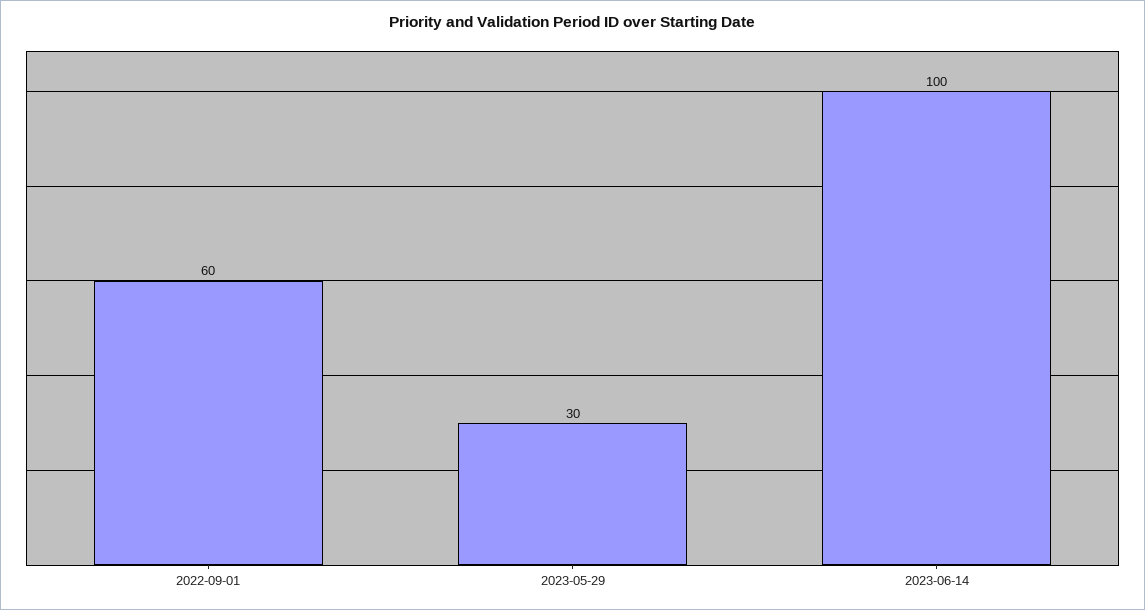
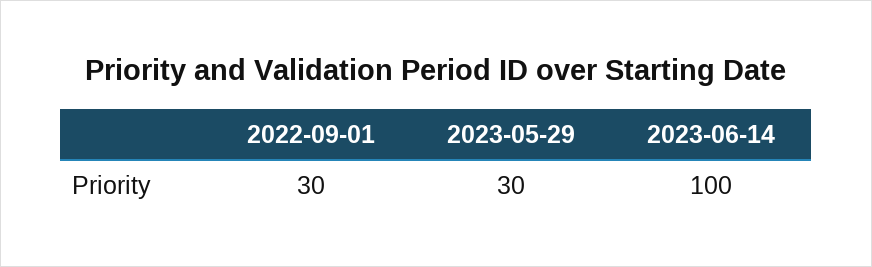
2022-09-01: 60 -> 30

